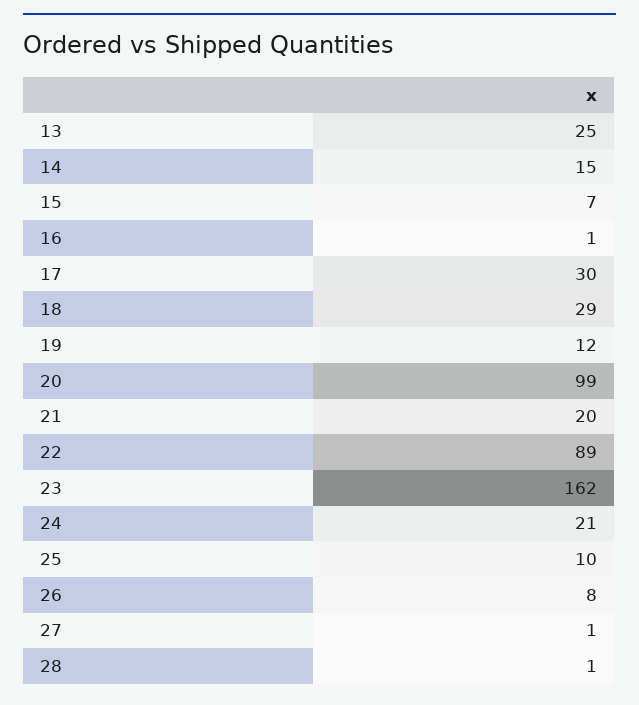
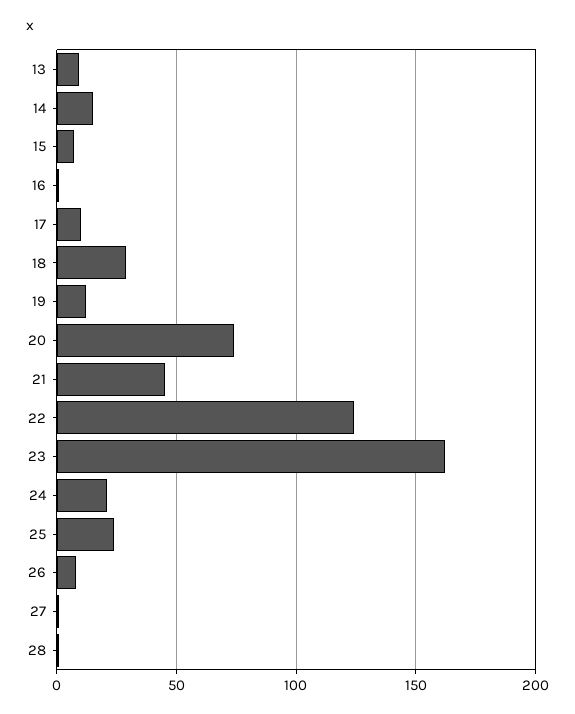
13: 25 -> 10
17: 30 -> 10
20: 99 -> 75
21: 20 -> 45
22: 89 -> 125
25: 10 -> 25

